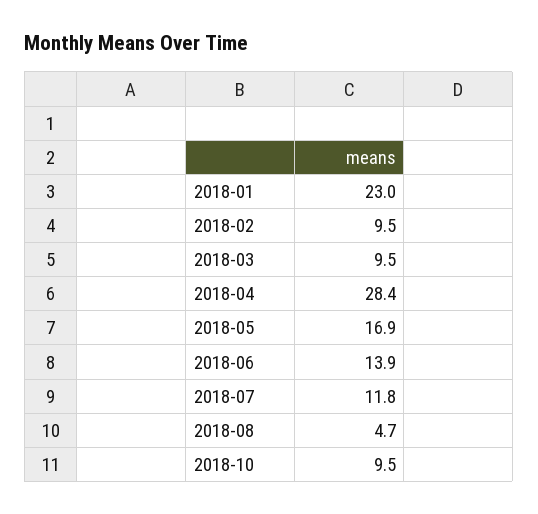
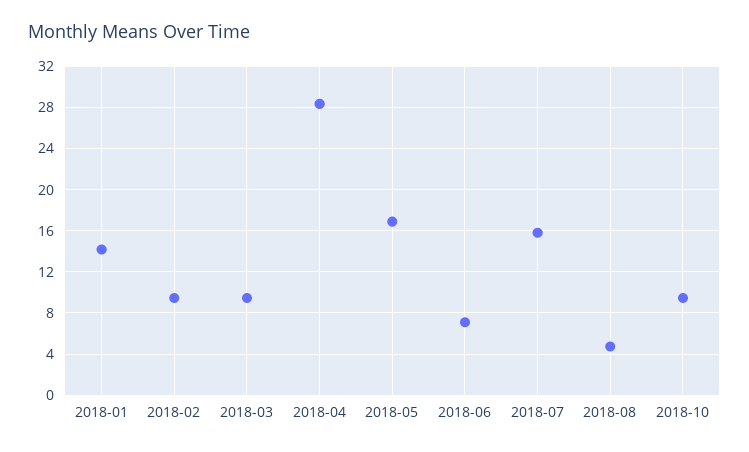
2018-01: 23 -> 14
2018-06: 13.9 -> 7
2018-07: 11.8 -> 16

